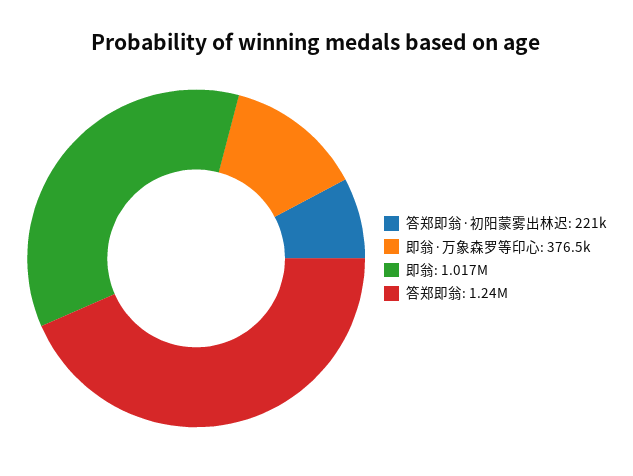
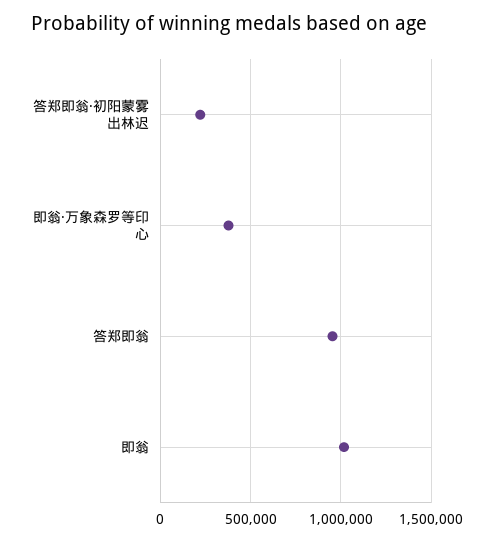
答郑即翁: 1240000 -> 950000

